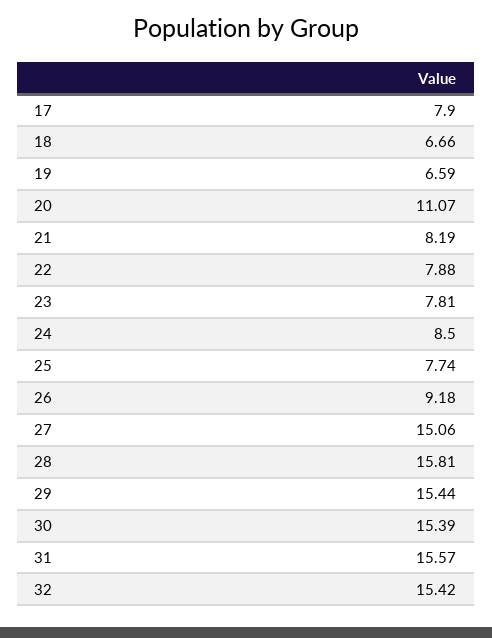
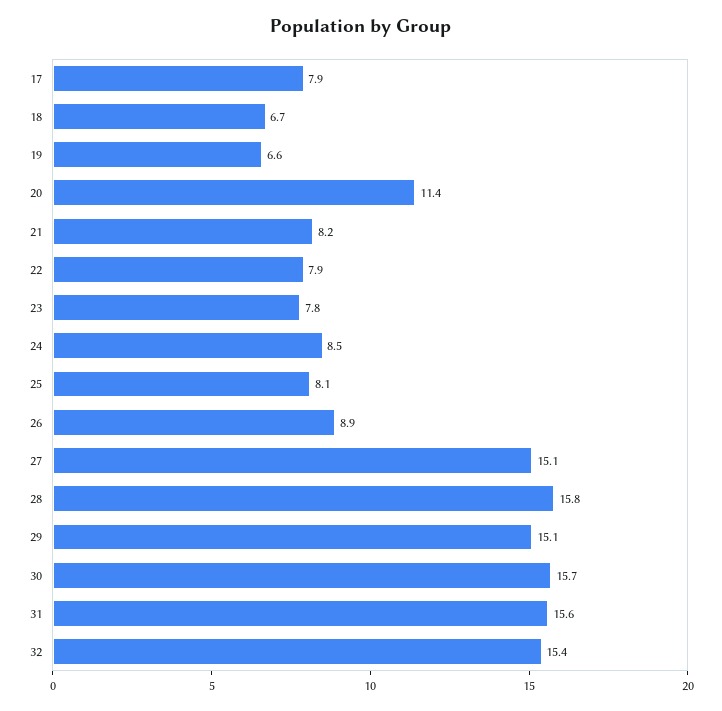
20: 11.07 -> 11.4
25: 7.74 -> 8.1
26: 9.18 -> 8.9
29: 15.44 -> 15.1
30: 15.39 -> 15.7

